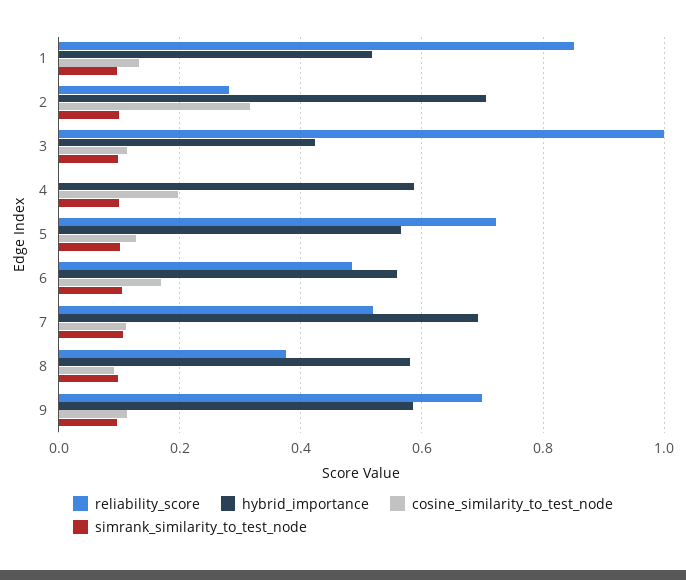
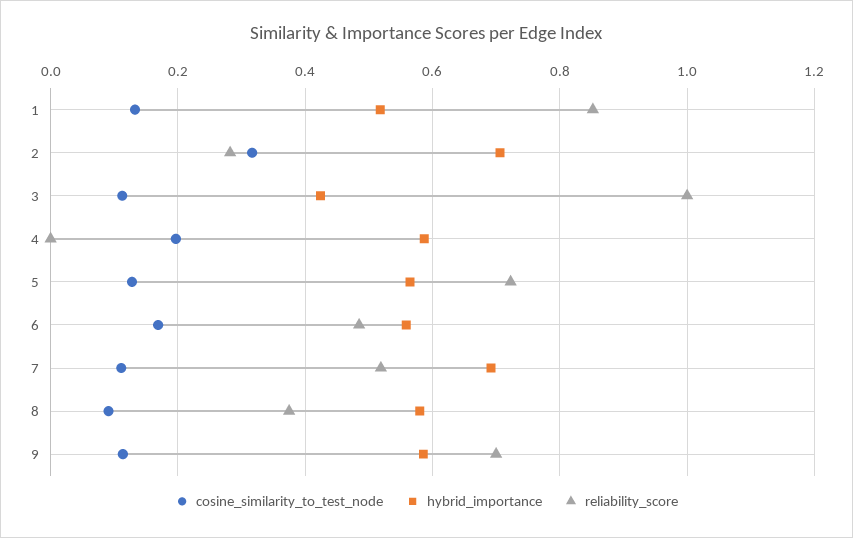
simrank_similarity_to_test_node, 1: 0.1 -> none
simrank_similarity_to_test_node, 2: 0.1 -> none
simrank_similarity_to_test_node, 3: 0.1 -> none
simrank_similarity_to_test_node, 4: 0.1 -> none
simrank_similarity_to_test_node, 5: 0.1 -> none
simrank_similarity_to_test_node, 6: 0.1 -> none
simrank_similarity_to_test_node, 7: 0.1 -> none
simrank_similarity_to_test_node, 8: 0.1 -> none
simrank_similarity_to_test_node, 9: 0.1 -> none

